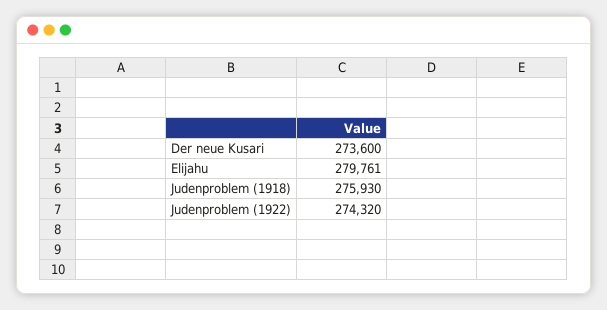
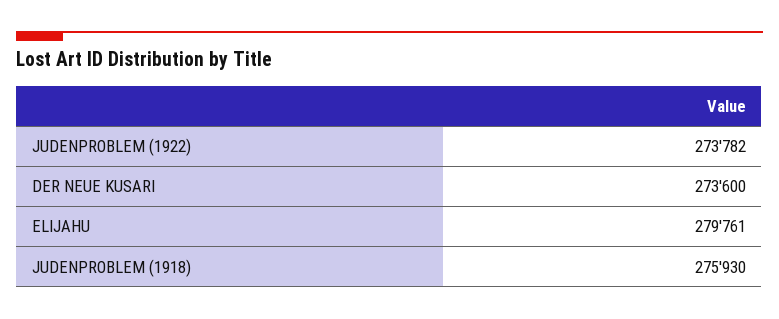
Judenproblem (1922): 274320 -> 273782

